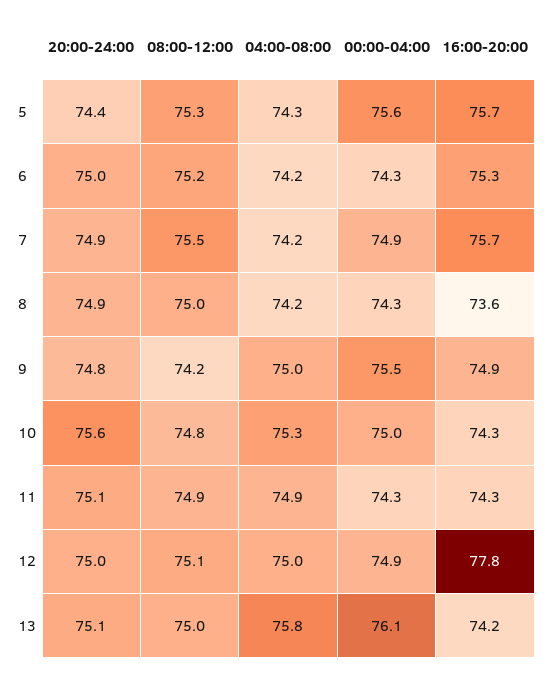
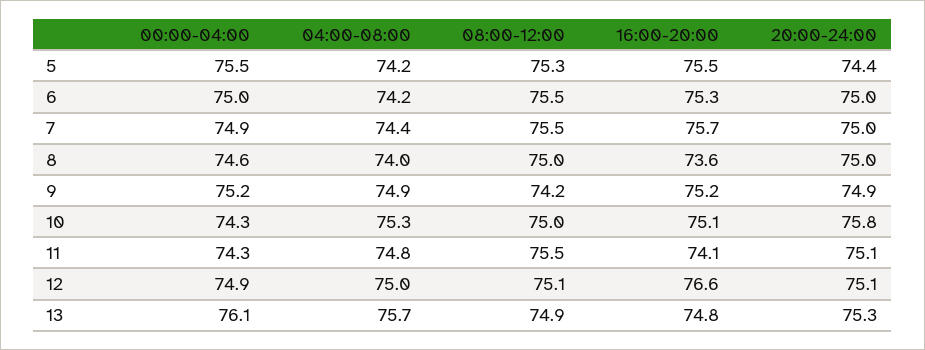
04:00-08:00, 5: 74.3 -> 74.2
00:00-04:00, 5: 75.6 -> 75.5
16:00-20:00, 5: 75.7 -> 75.5
08:00-12:00, 6: 75.2 -> 75.5
00:00-04:00, 6: 74.3 -> 75
20:00-24:00, 7: 74.9 -> 75
04:00-08:00, 7: 74.2 -> 74.4
20:00-24:00, 8: 74.9 -> 75
04:00-08:00, 8: 74.2 -> 74
00:00-04:00, 8: 74.3 -> 74.6
20:00-24:00, 9: 74.8 -> 74.9
04:00-08:00, 9: 75 -> 74.9
00:00-04:00, 9: 75.5 -> 75.2
16:00-20:00, 9: 74.9 -> 75.2
20:00-24:00, 10: 75.6 -> 75.8
08:00-12:00, 10: 74.8 -> 75
00:00-04:00, 10: 75 -> 74.3
16:00-20:00, 10: 74.3 -> 75.1
08:00-12:00, 11: 74.9 -> 75.5
04:00-08:00, 11: 74.9 -> 74.8
16:00-20:00, 11: 74.3 -> 74.1
20:00-24:00, 12: 75 -> 75.1
16:00-20:00, 12: 77.8 -> 76.6
20:00-24:00, 13: 75.1 -> 75.3
08:00-12:00, 13: 75 -> 74.9
04:00-08:00, 13: 75.8 -> 75.7
16:00-20:00, 13: 74.2 -> 74.8

